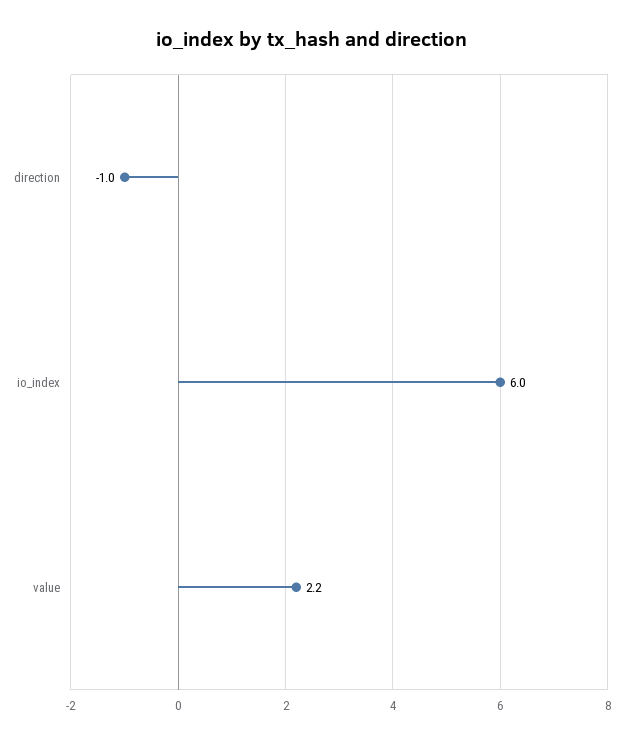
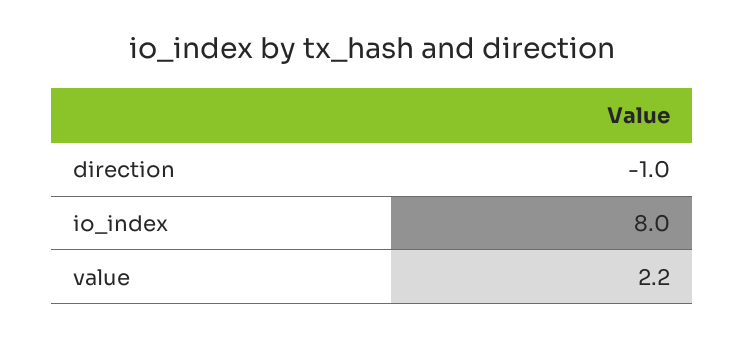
io_index: 6 -> 8

